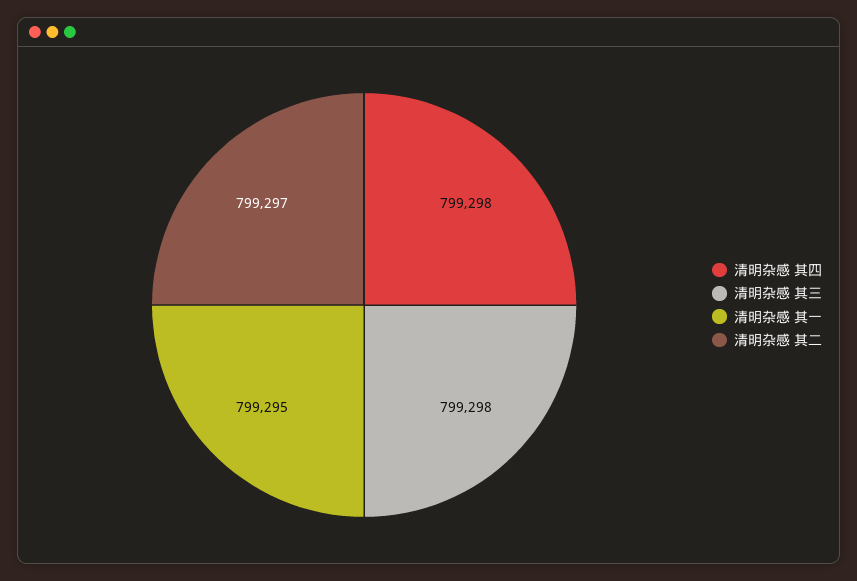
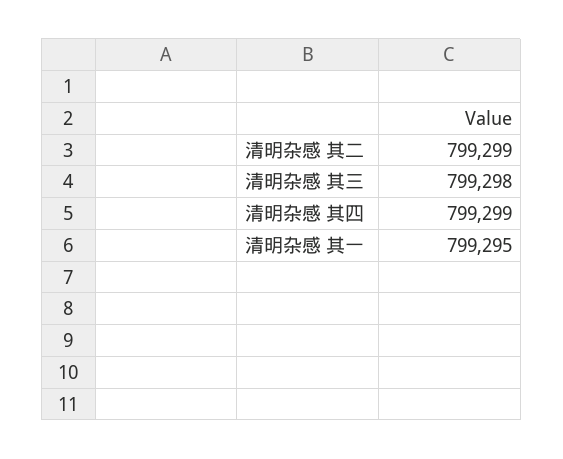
清明杂感 其四: 799298 -> 799299
清明杂感 其二: 799297 -> 799299

